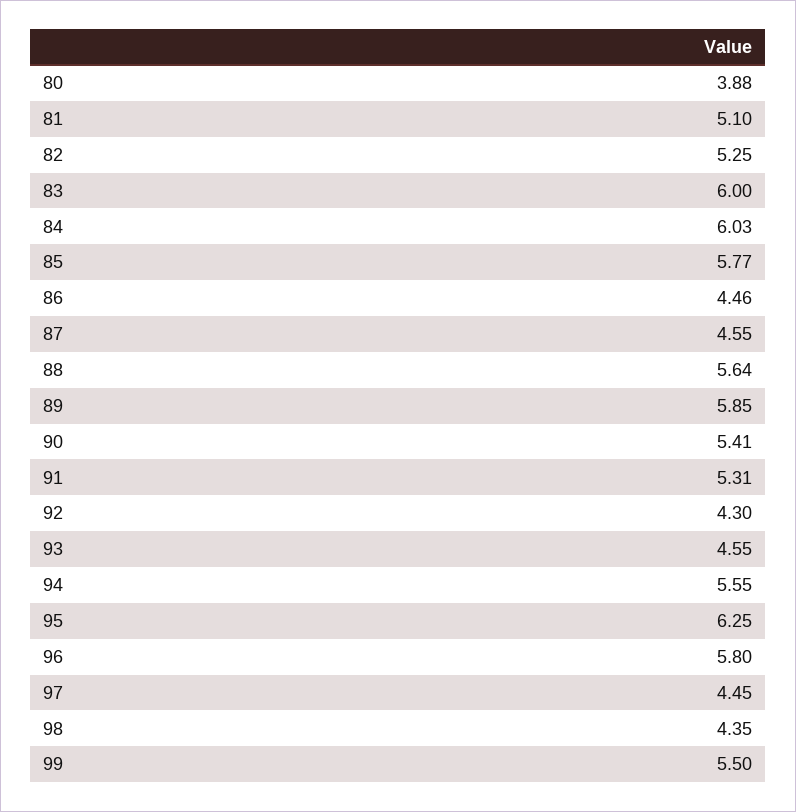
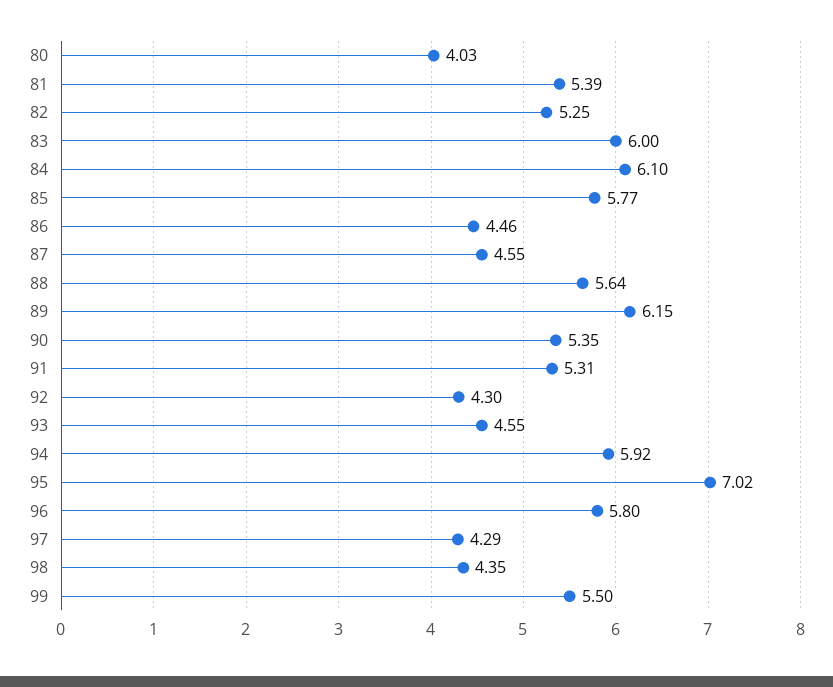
80: 3.88 -> 4.03
81: 5.1 -> 5.39
84: 6.03 -> 6.1
89: 5.85 -> 6.15
90: 5.41 -> 5.35
94: 5.55 -> 5.92
95: 6.25 -> 7.02
97: 4.45 -> 4.29

